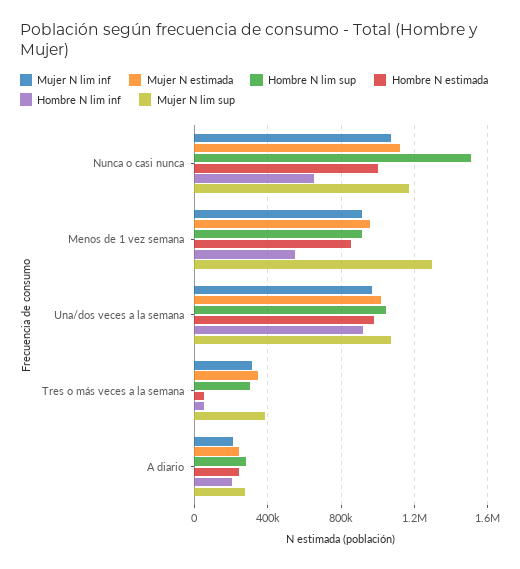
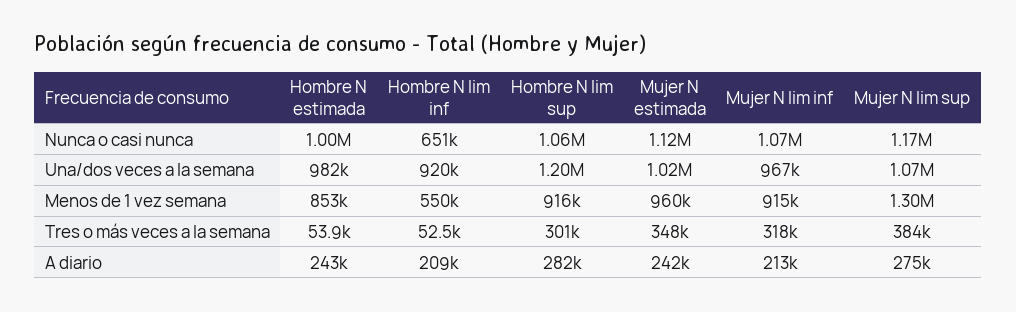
Hombre N lim sup, Nunca o casi nunca: 1500000 -> 1060000
Hombre N lim sup, Una/dos veces a la semana: 1050000 -> 1200000

